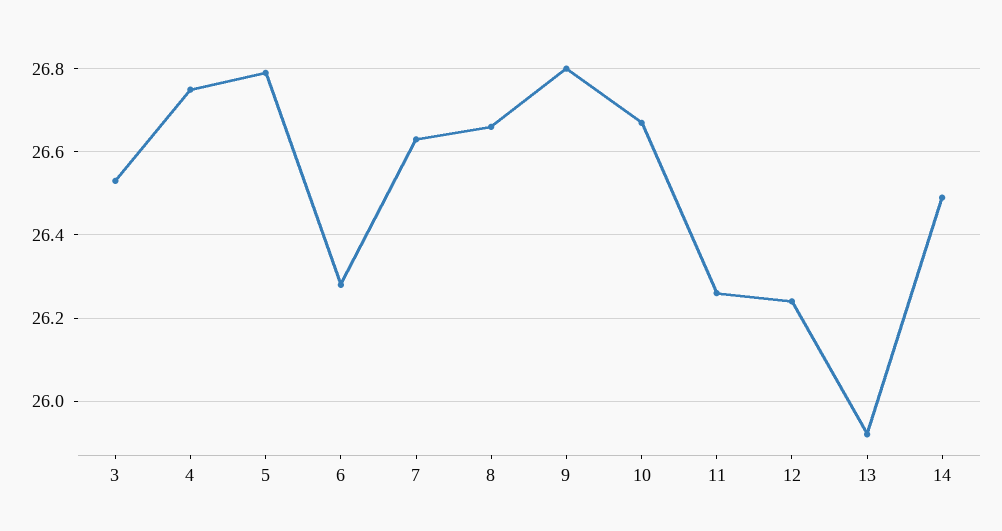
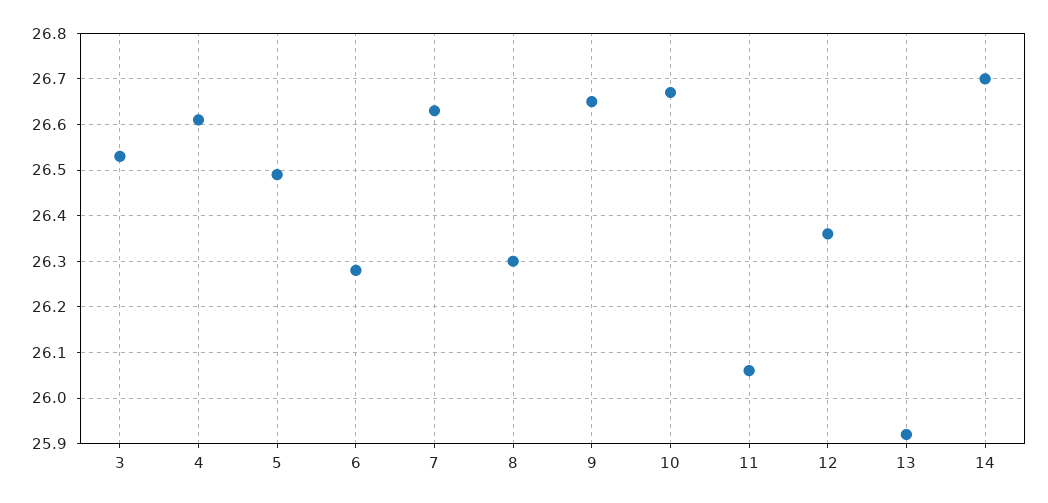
4: 26.75 -> 26.6
5: 26.8 -> 26.5
8: 26.65 -> 26.3
9: 26.8 -> 26.65
11: 26.25 -> 26.05
12: 26.25 -> 26.35
14: 26.5 -> 26.7

